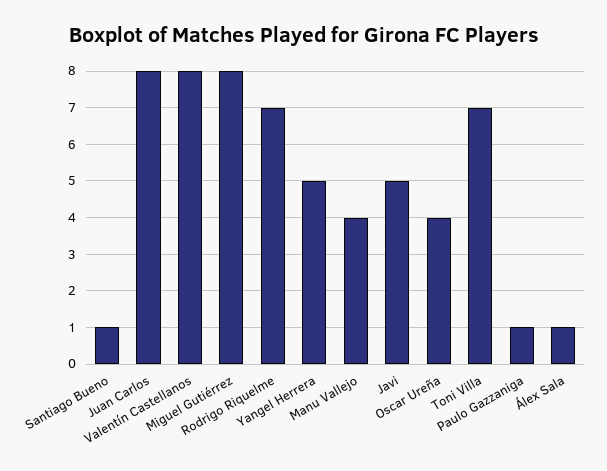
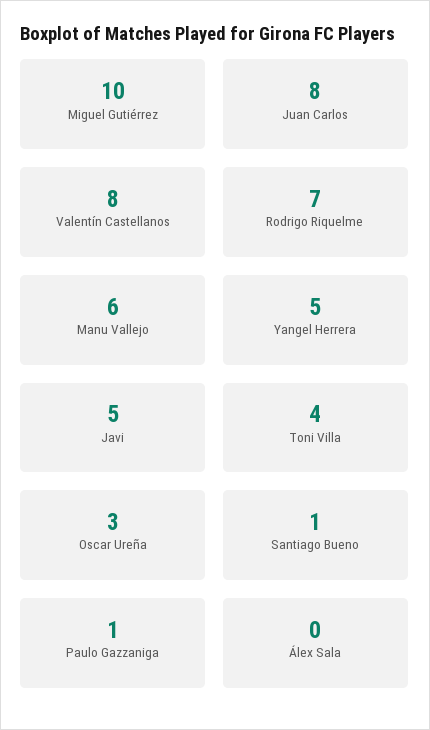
Miguel Gutiérrez: 8 -> 10
Manu Vallejo: 4 -> 6
Oscar Ureña: 4 -> 3
Toni Villa: 7 -> 4
Álex Sala: 1 -> 0

